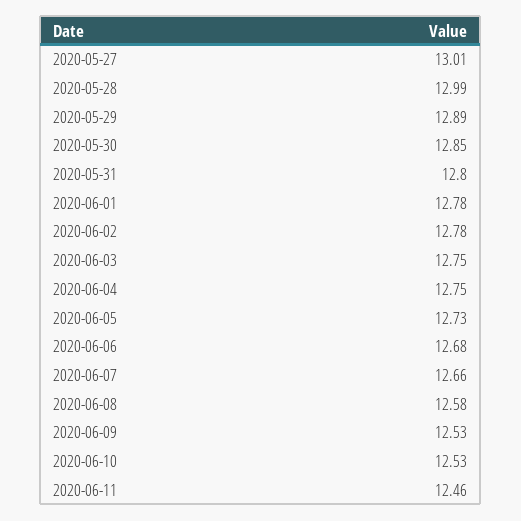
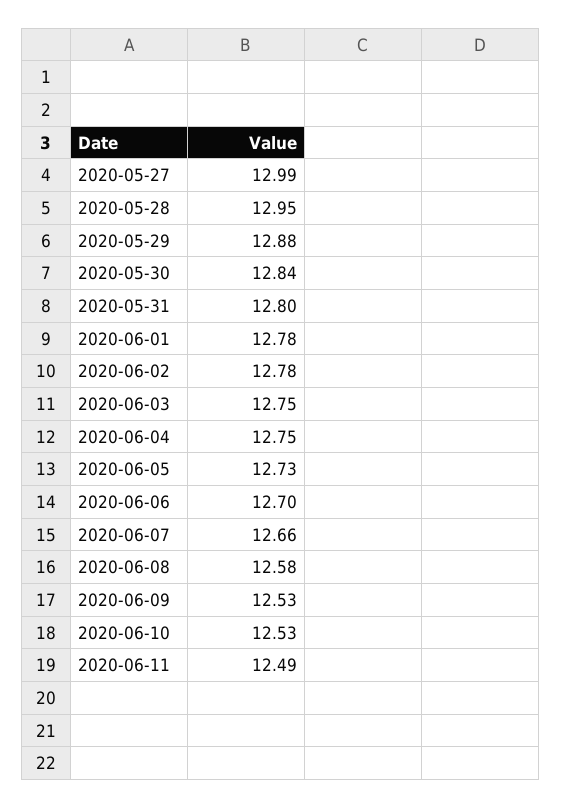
2020-05-27: 13.01 -> 12.99
2020-05-28: 12.99 -> 12.95
2020-05-29: 12.89 -> 12.88
2020-05-30: 12.85 -> 12.84
2020-06-06: 12.68 -> 12.7
2020-06-11: 12.46 -> 12.49

